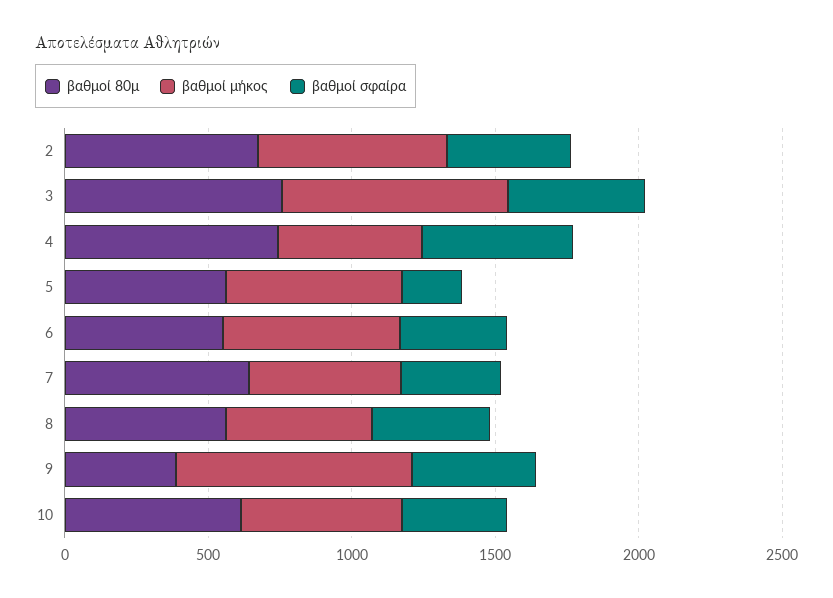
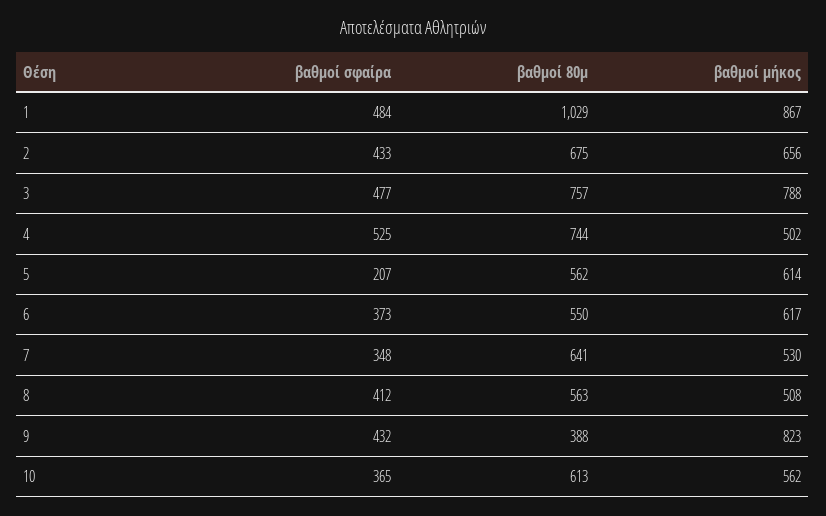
βαθμοί σφαίρα, 1: none -> 484
βαθμοί 80μ, 1: none -> 1029
βαθμοί μήκος, 1: none -> 867

